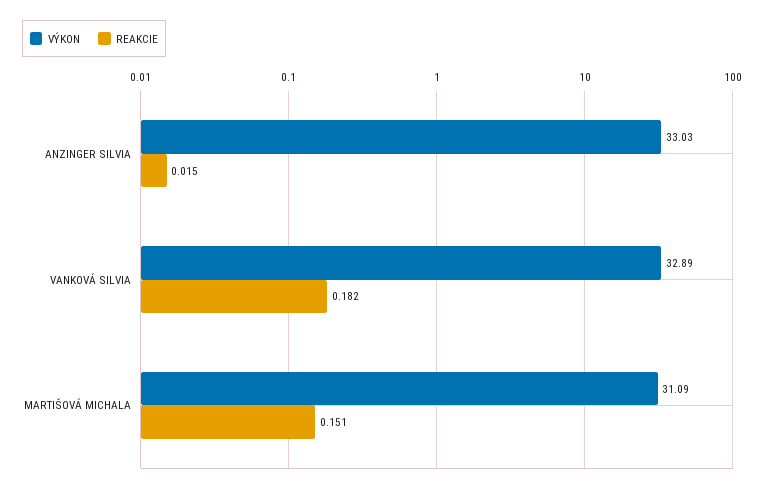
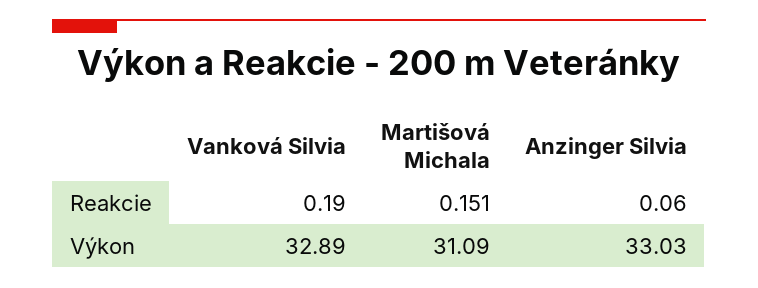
REAKCIE, ANZINGER SILVIA: 0.015 -> 0.06
REAKCIE, VANKOVÁ SILVIA: 0.182 -> 0.19

